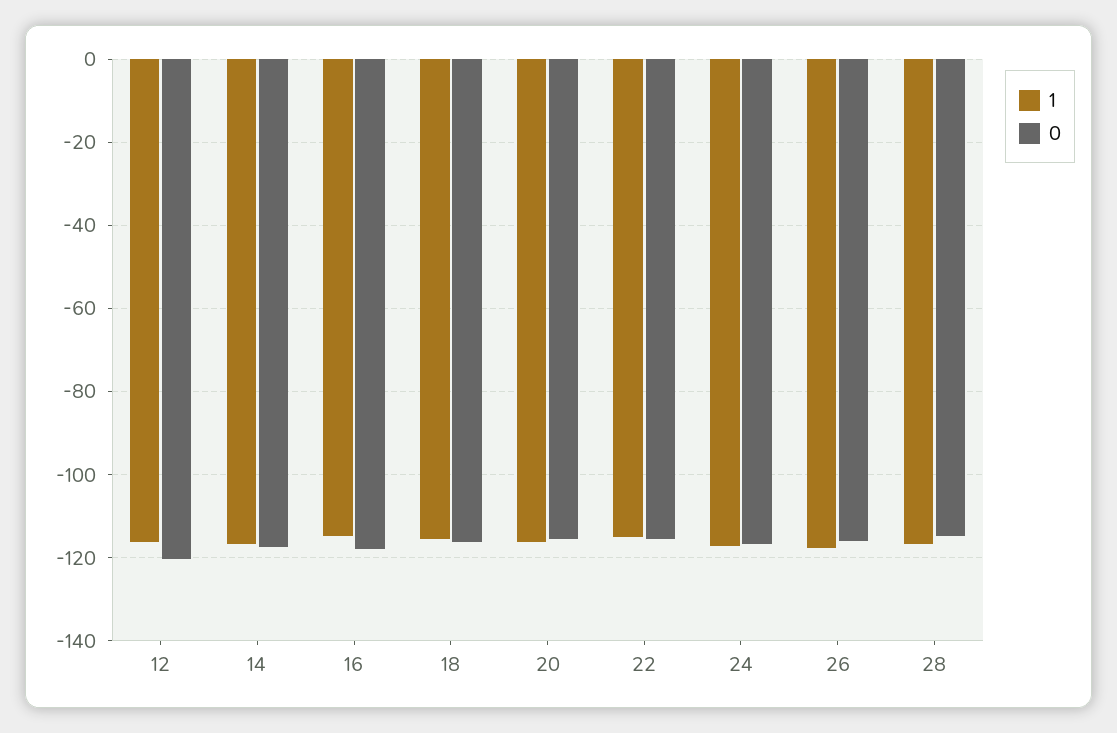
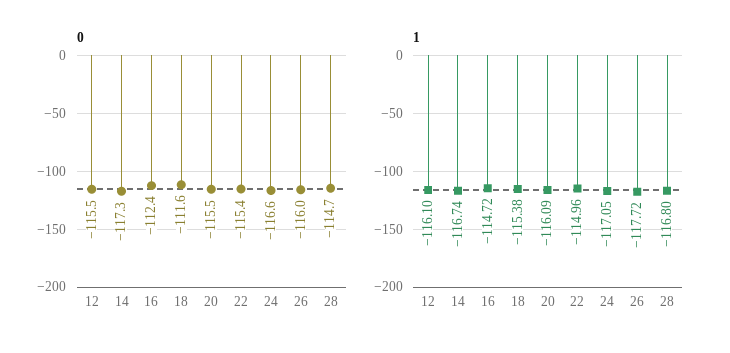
0, 12: -120 -> -115.5
0, 16: -118 -> -112.4
0, 18: -116 -> -111.6

